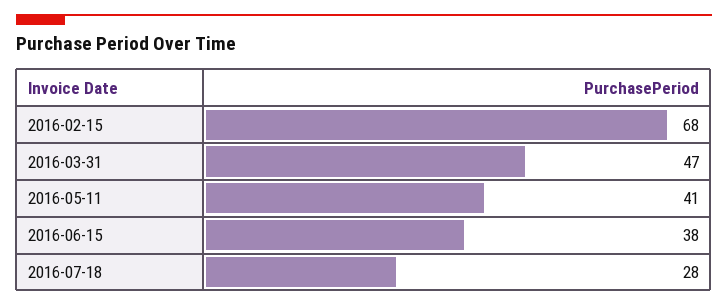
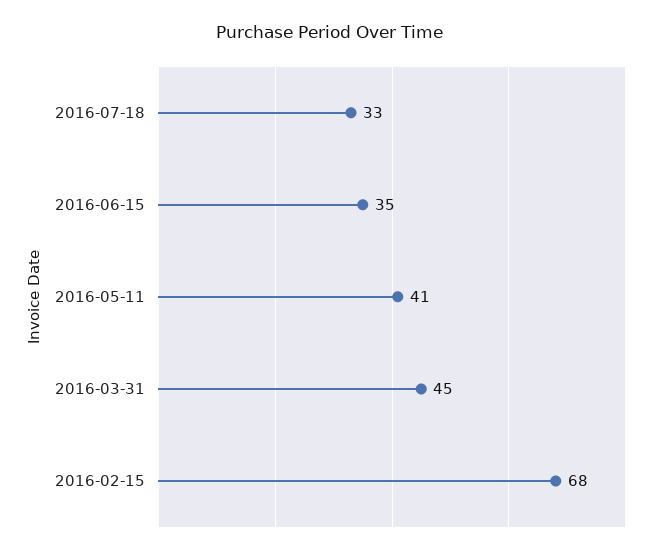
2016-03-31: 47 -> 45
2016-06-15: 38 -> 35
2016-07-18: 28 -> 33

